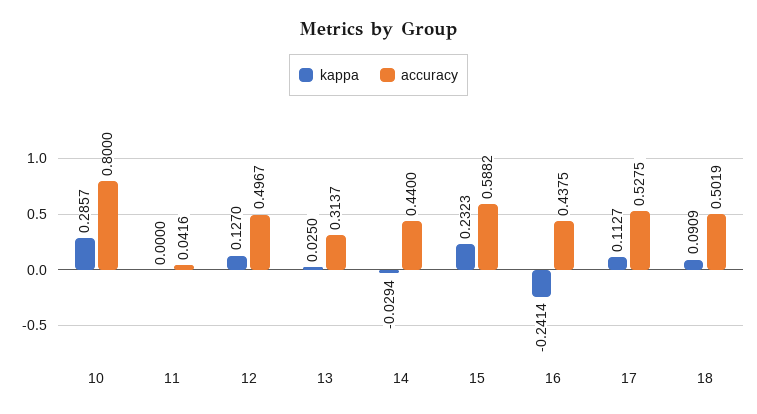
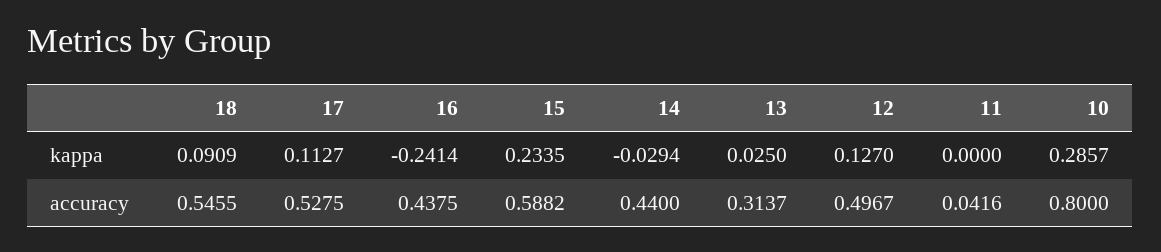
kappa, 15: 0.2323 -> 0.2335
accuracy, 18: 0.5019 -> 0.5455

